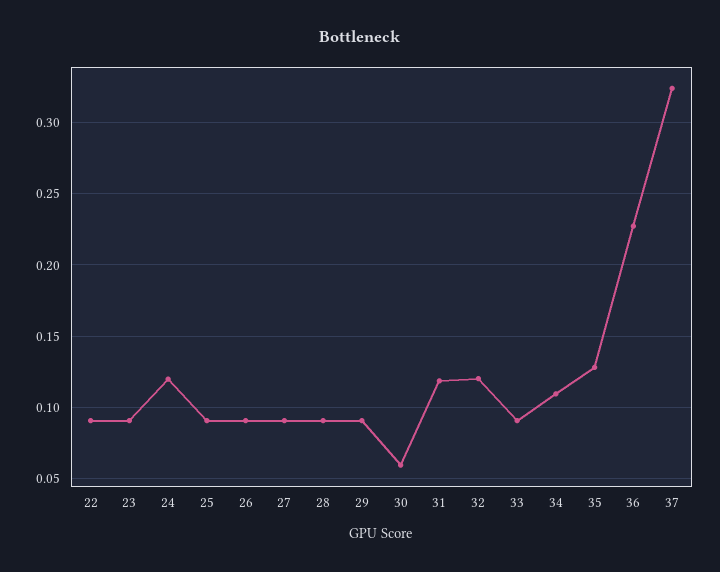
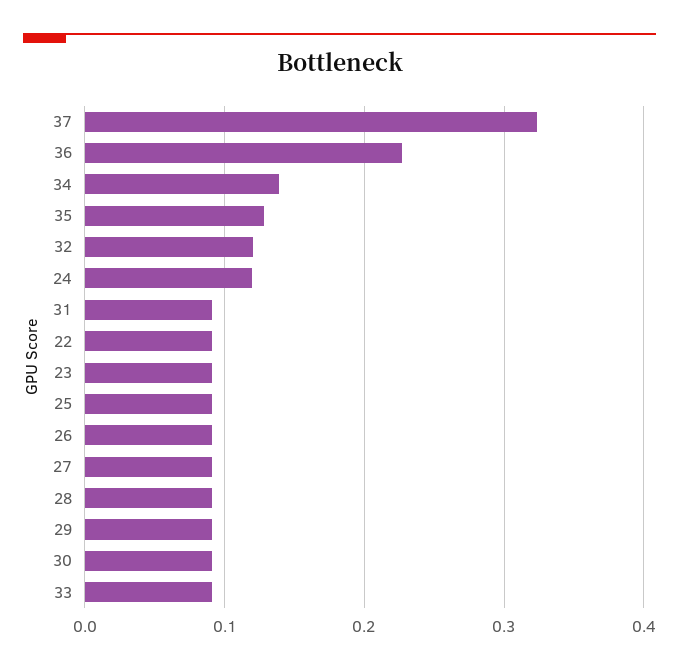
30: 0.06 -> 0.09
31: 0.12 -> 0.09
34: 0.11 -> 0.14

